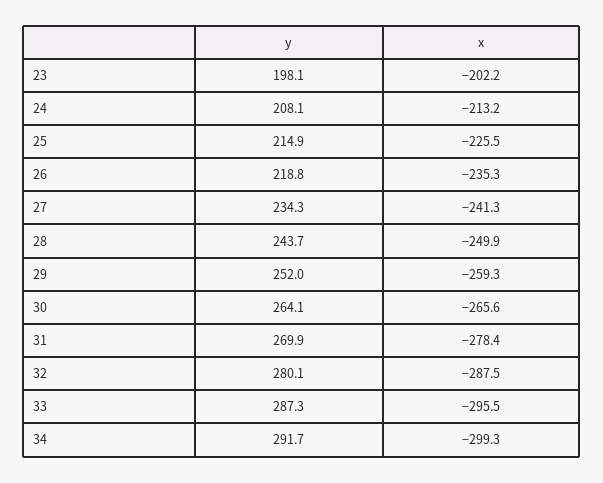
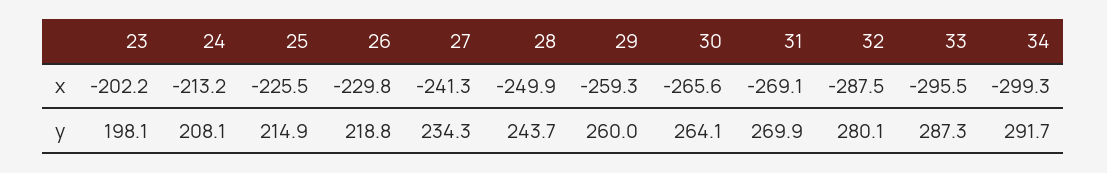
x, 26: -235.3 -> -229.8
y, 29: 252 -> 260
x, 31: -278.4 -> -269.1

